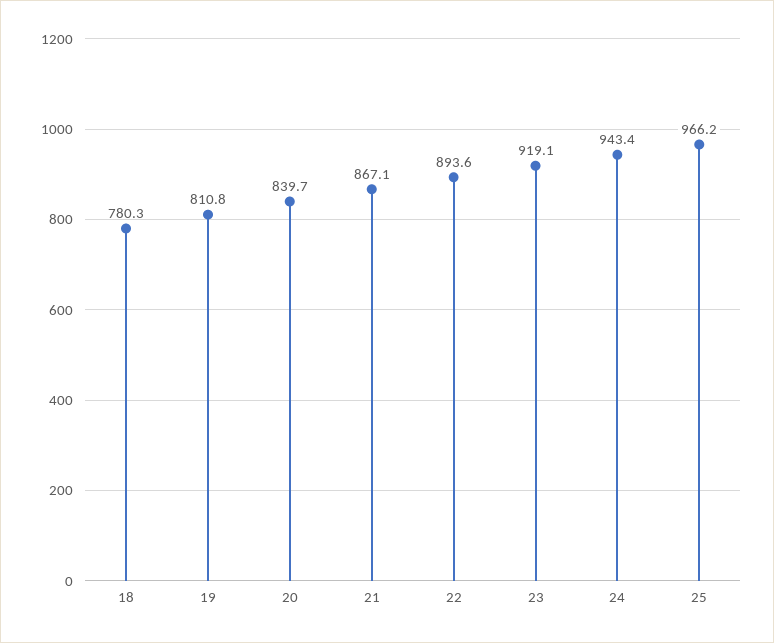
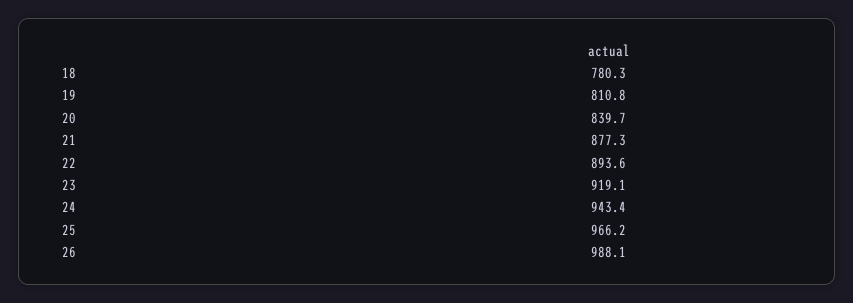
21: 867.1 -> 877.3
26: none -> 988.1

